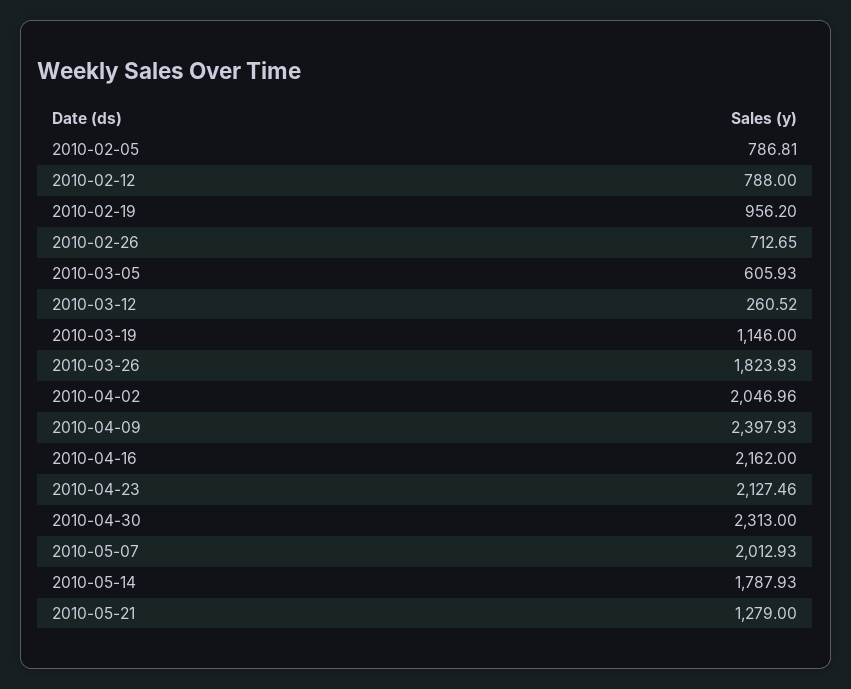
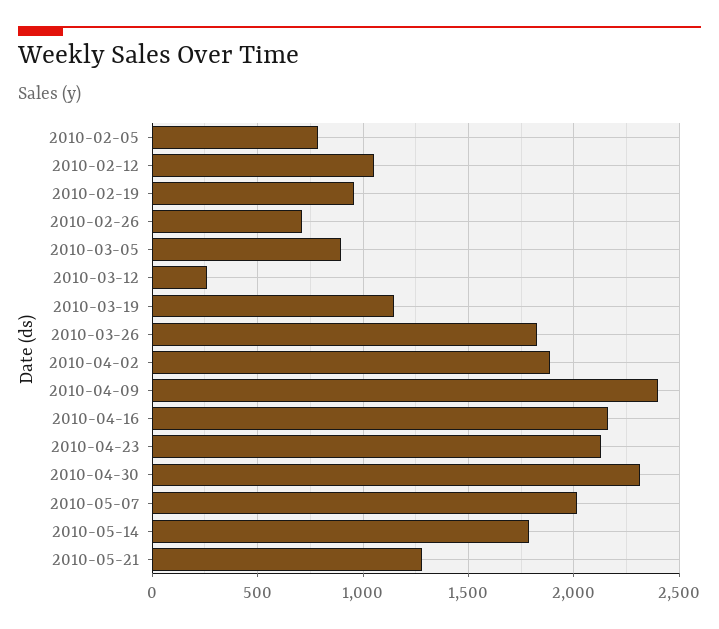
2010-02-12: 788 -> 1050
2010-03-05: 605.93 -> 900
2010-04-02: 2046.96 -> 1900

